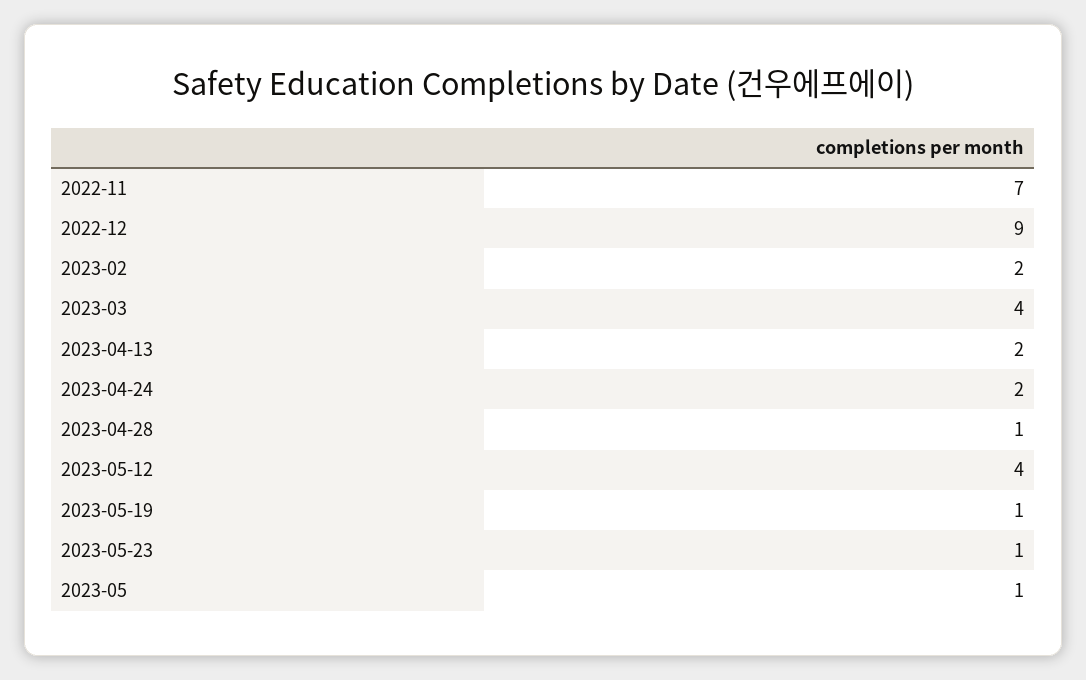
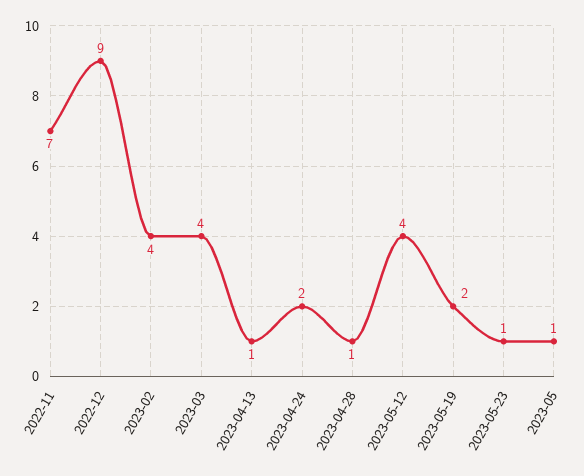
2023-02: 2 -> 4
2023-04-13: 2 -> 1
2023-05-19: 1 -> 2

